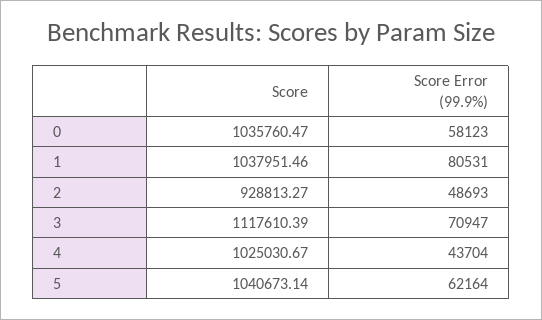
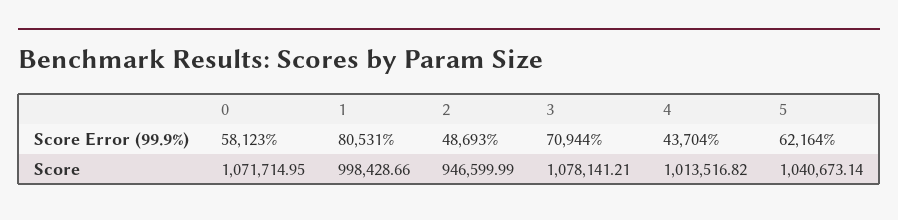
Score, 0: 1035760.47 -> 1071714.95
Score, 1: 1037951.46 -> 998428.66
Score, 2: 928813.27 -> 946599.99
Score, 3: 1117610.39 -> 1078141.21
Score Error (99.9%), 3: 70947 -> 70944
Score, 4: 1025030.67 -> 1013516.82

